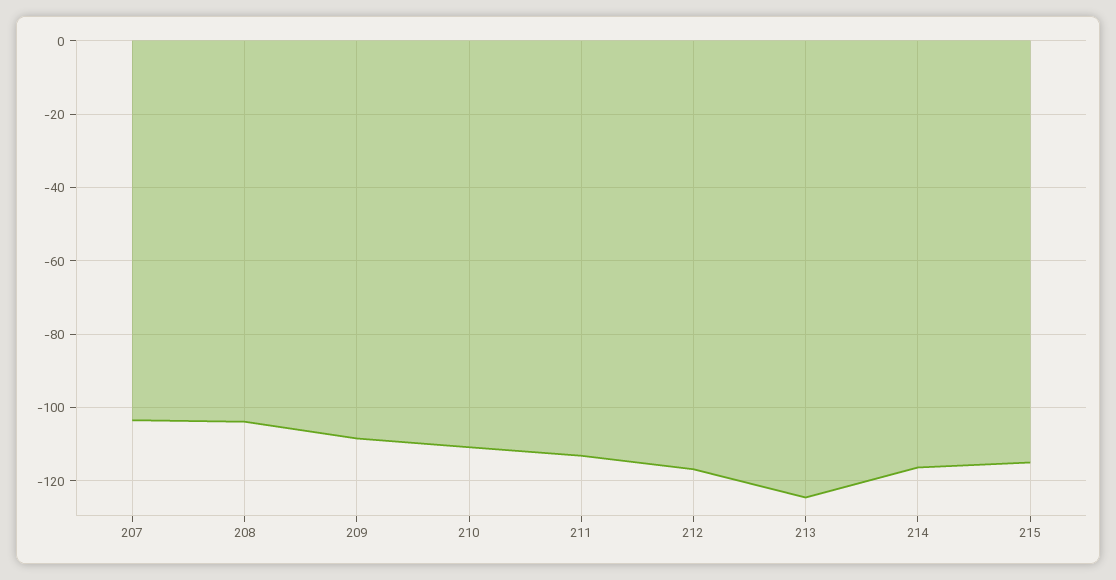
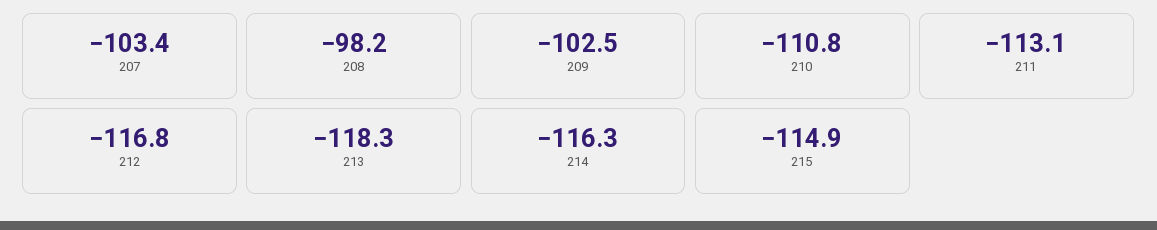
208: -104 -> -98.2
209: -108 -> -102.5
213: -124 -> -118.3

